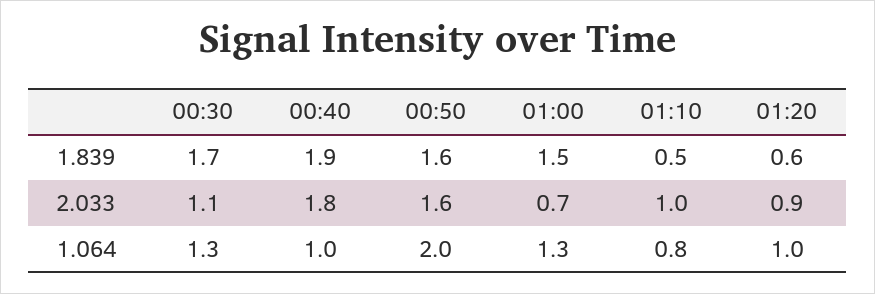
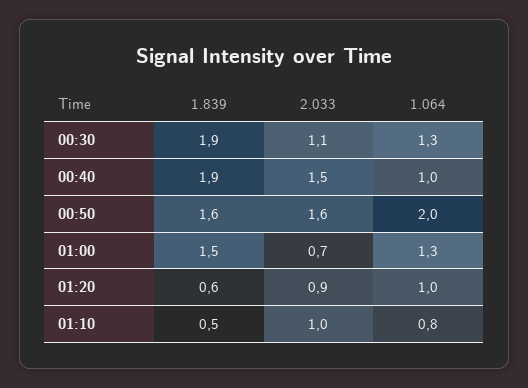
00:30, 1.839: 1.7 -> 1.9
00:40, 2.033: 1.8 -> 1.5

